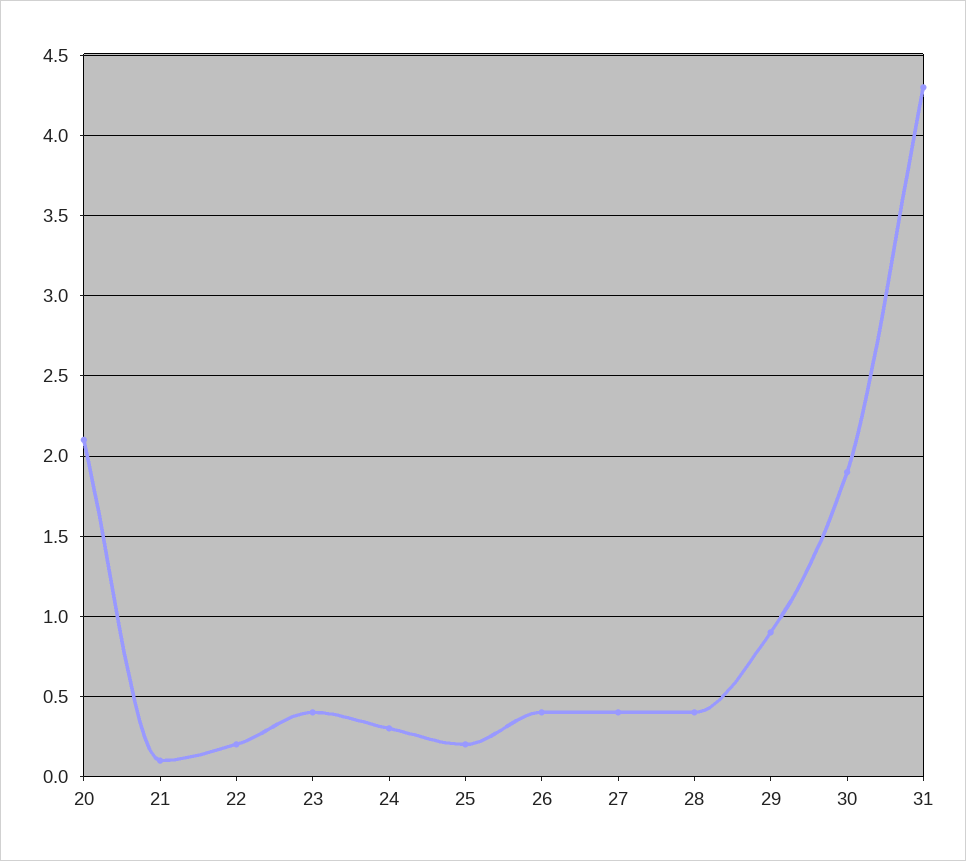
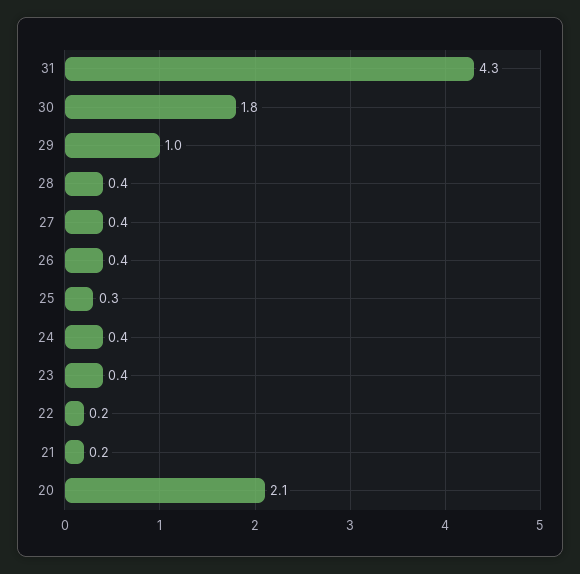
21: 0.1 -> 0.2
24: 0.3 -> 0.4
25: 0.2 -> 0.3
29: 0.9 -> 1
30: 1.9 -> 1.8

